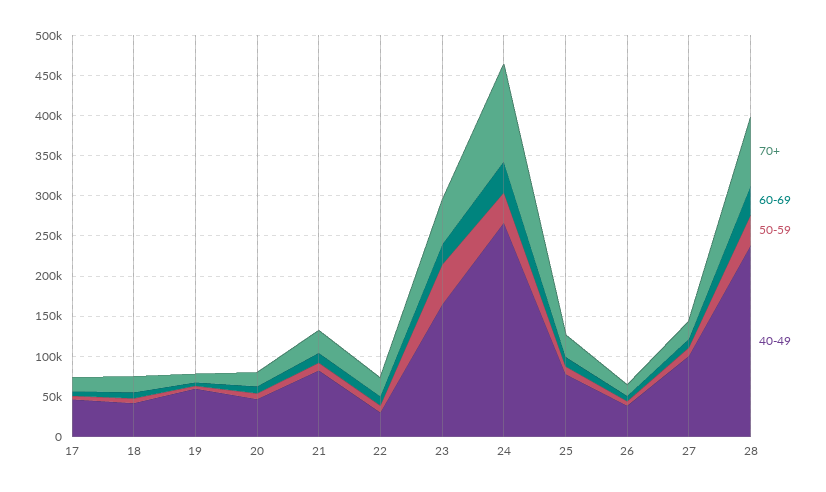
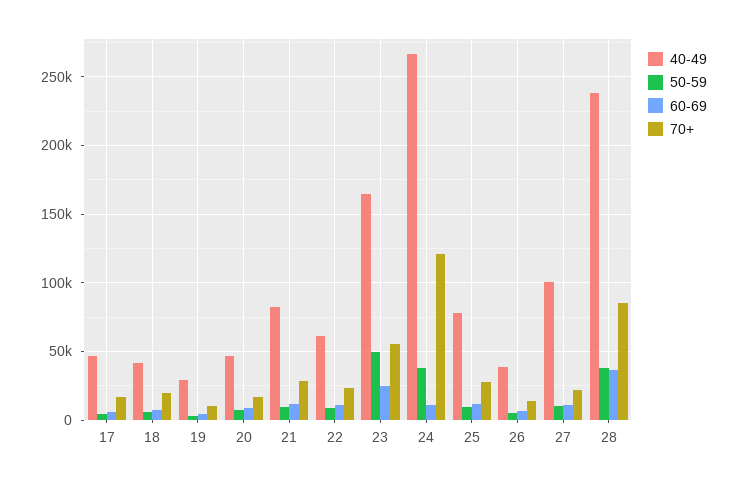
40-49, 19: 60000 -> 30000
40-49, 22: 30000 -> 60000
60-69, 24: 40000 -> 10000

